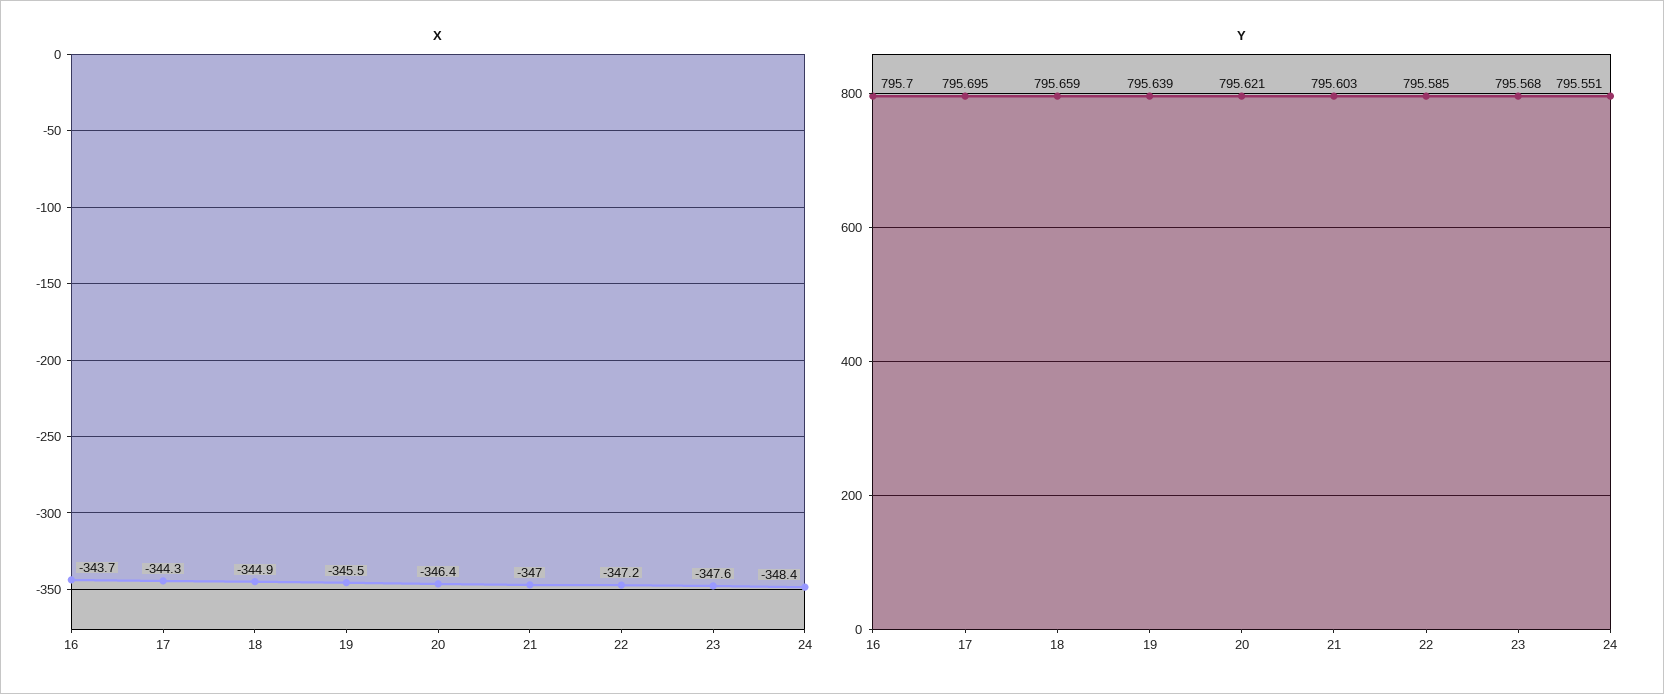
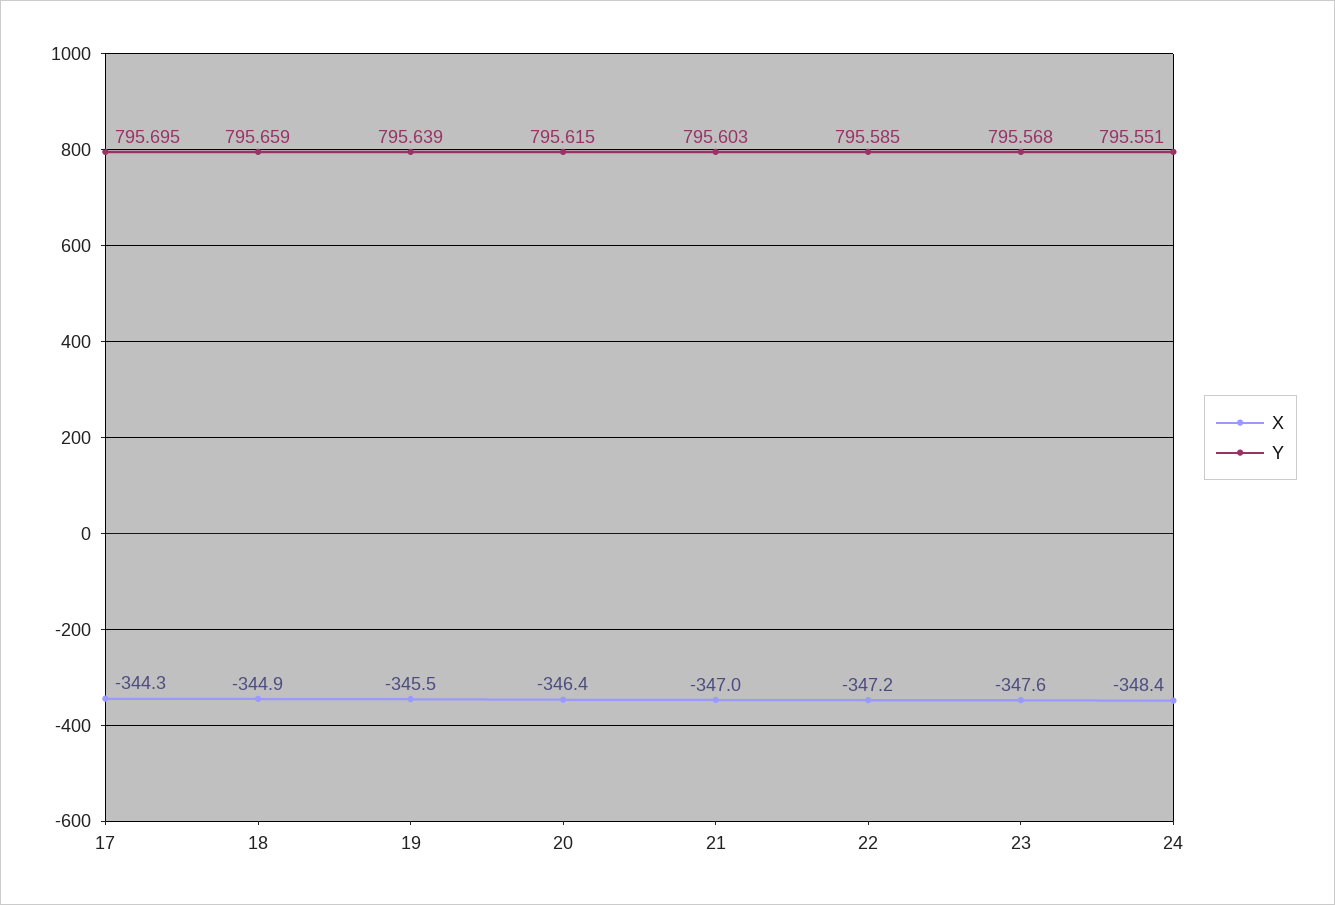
X, 16: -343.7 -> none
Y, 16: 795.7 -> none
Y, 20: 795.621 -> 795.615

